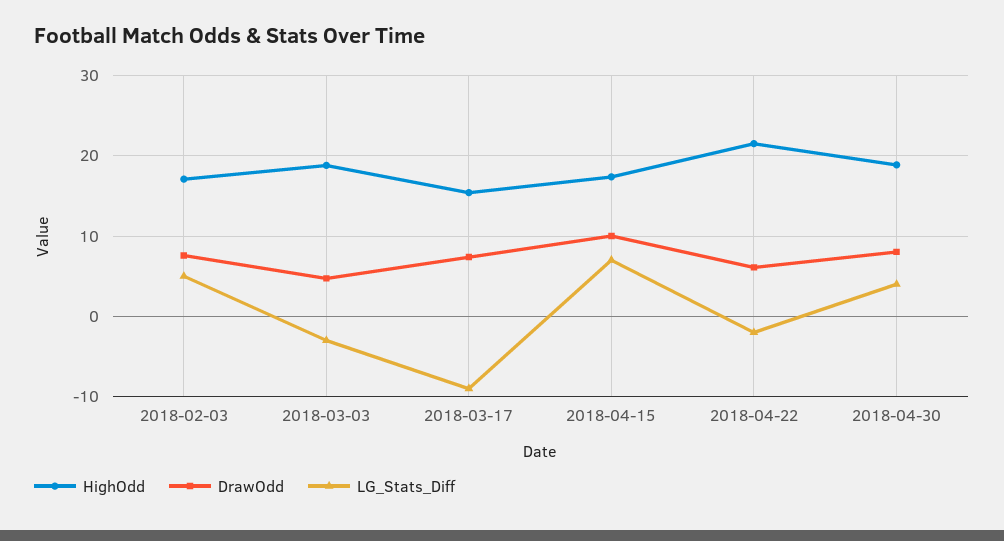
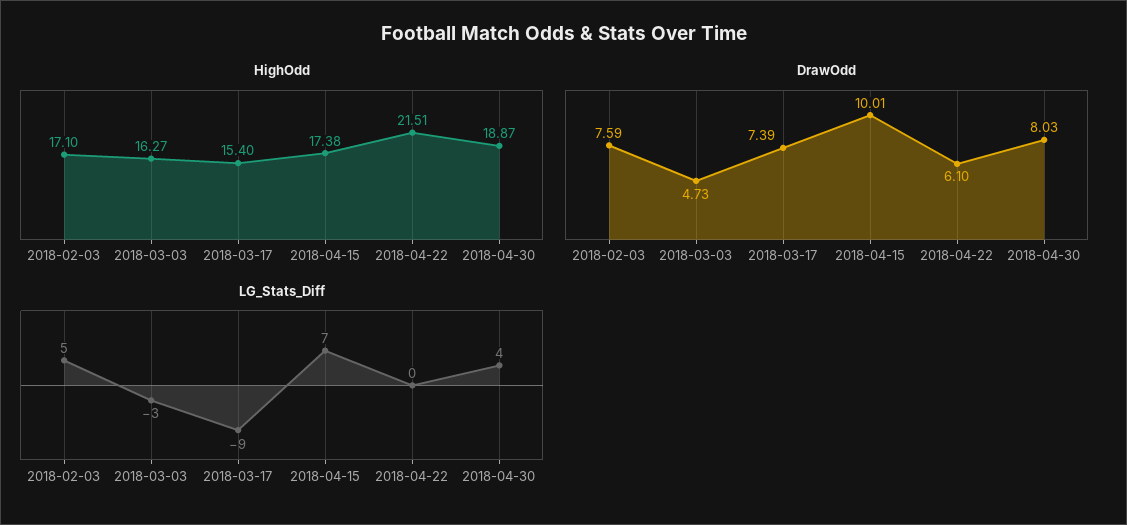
HighOdd, 2018-03-03: 19 -> 16.27
LG_Stats_Diff, 2018-04-22: -2 -> 0

